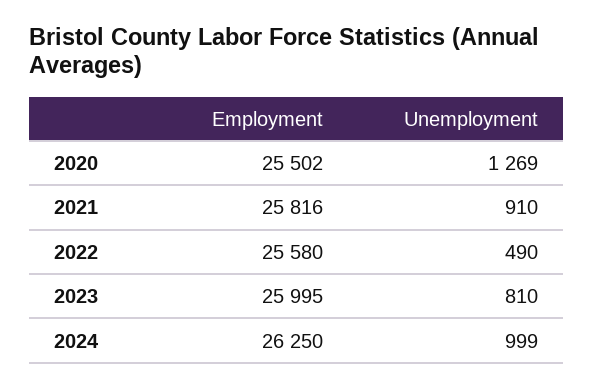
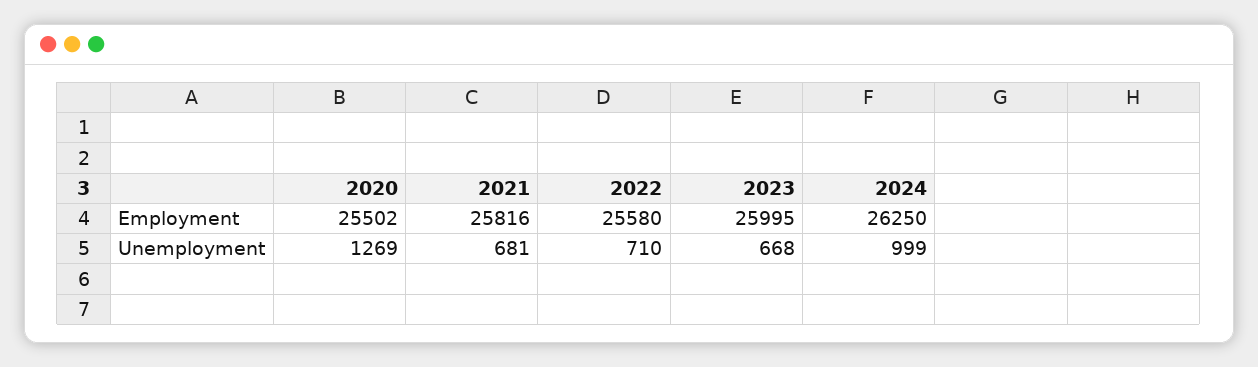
Unemployment, 2021: 910 -> 681
Unemployment, 2022: 490 -> 710
Unemployment, 2023: 810 -> 668

